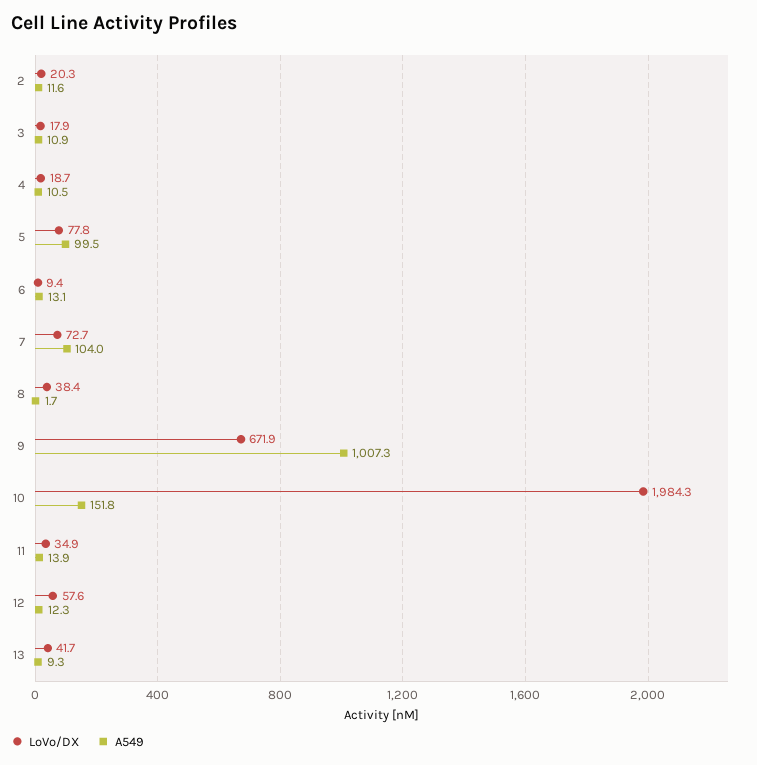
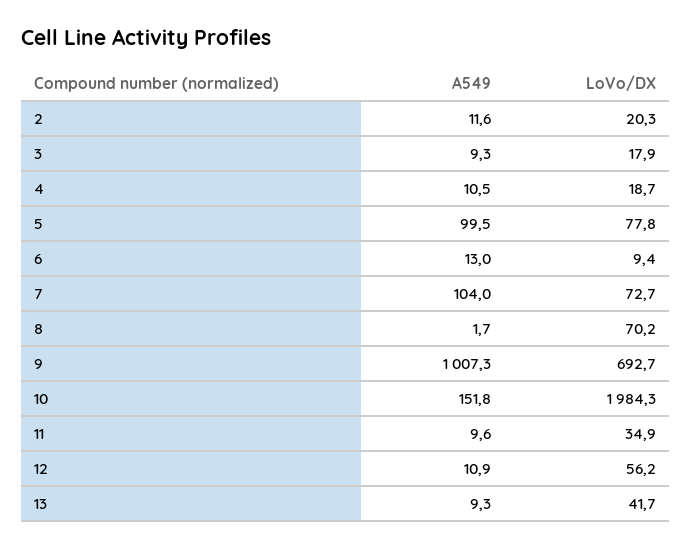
A549, 3: 10.9 -> 9.3
A549, 6: 13.1 -> 13
LoVo/DX, 8: 38.4 -> 70.2
LoVo/DX, 9: 671.9 -> 692.7
A549, 11: 13.9 -> 9.6
LoVo/DX, 12: 57.6 -> 56.2
A549, 12: 12.3 -> 10.9

